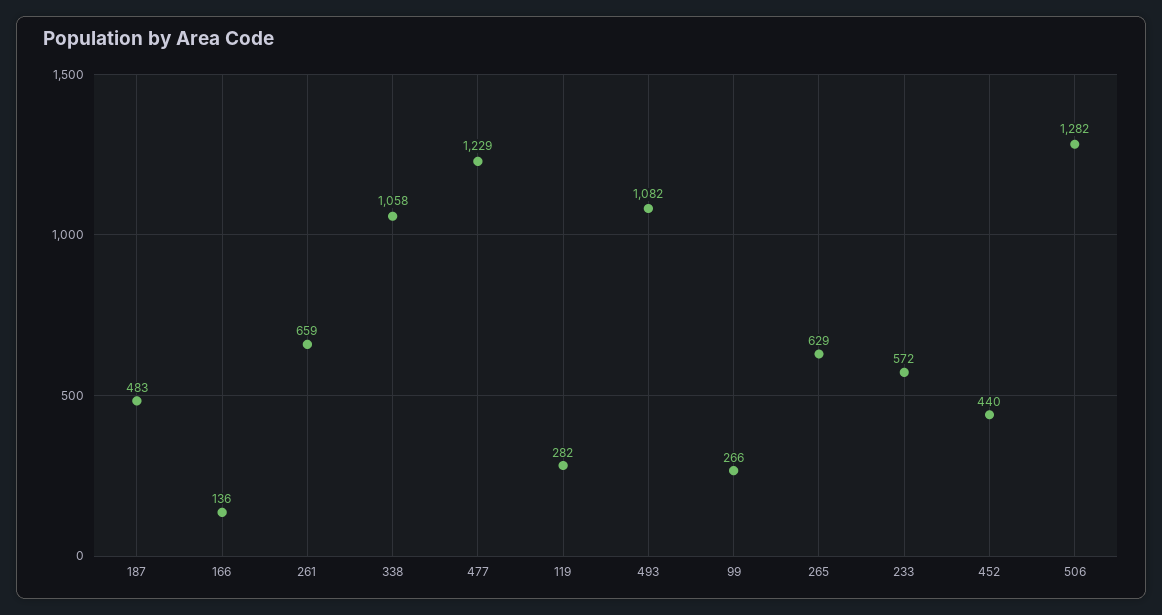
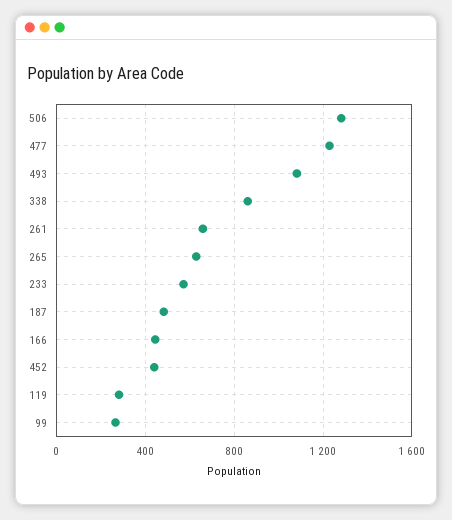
166: 136 -> 450
338: 1058 -> 850

